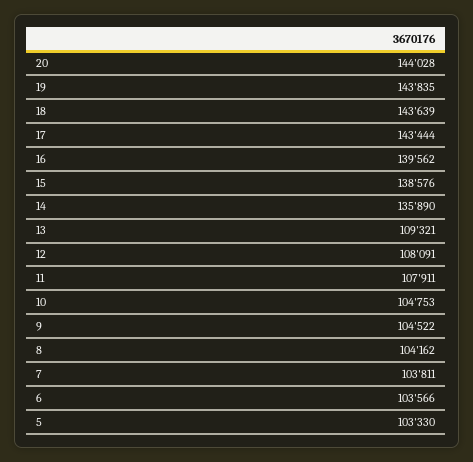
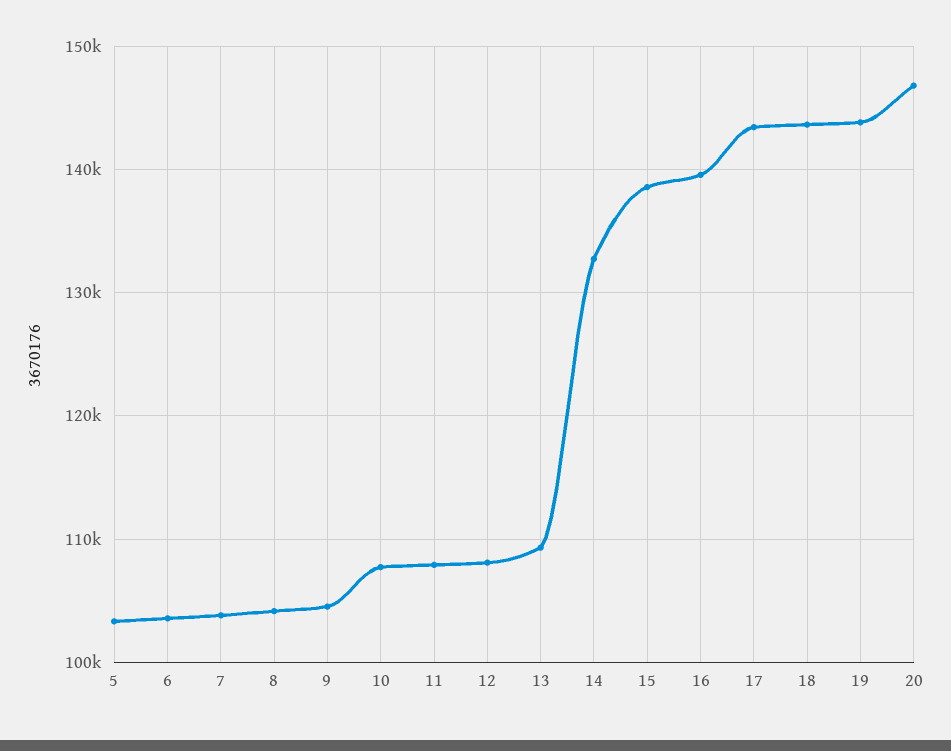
20: 144028 -> 147000
14: 135890 -> 133000
10: 104753 -> 108000

